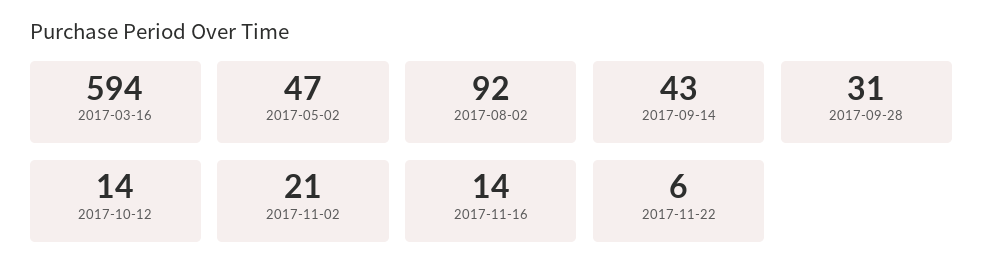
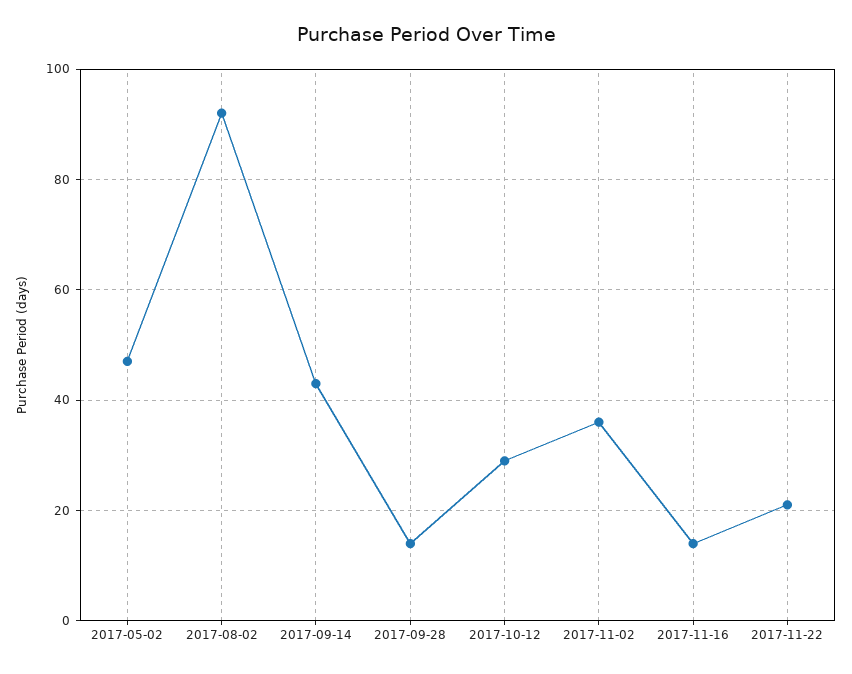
2017-03-16: 594 -> none
2017-09-28: 31 -> 15
2017-10-12: 14 -> 30
2017-11-02: 21 -> 35
2017-11-22: 6 -> 20

